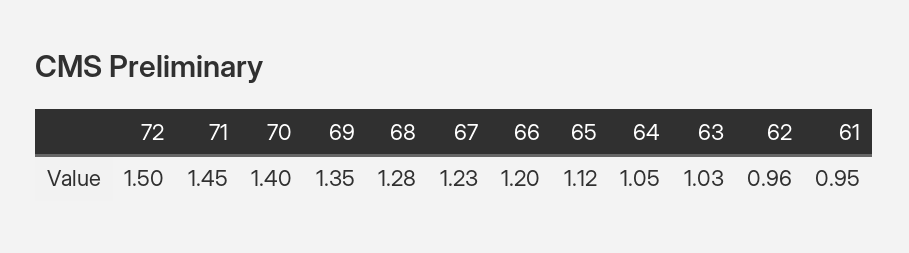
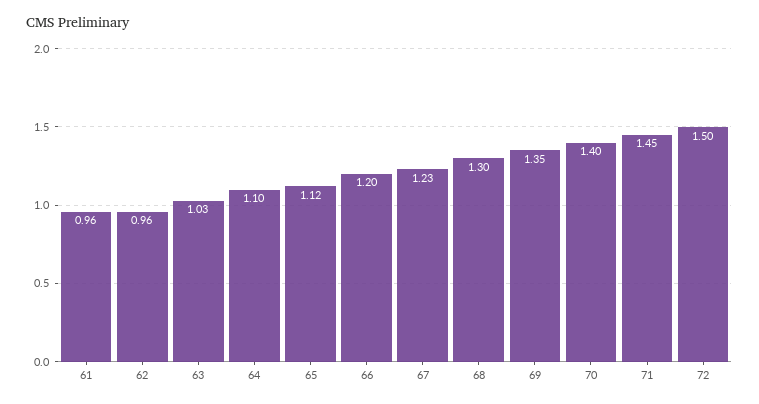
68: 1.28 -> 1.3
64: 1.05 -> 1.1
61: 0.95 -> 0.96

